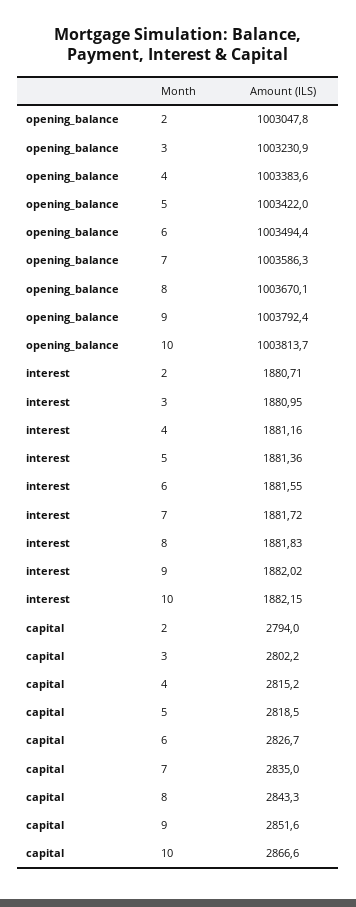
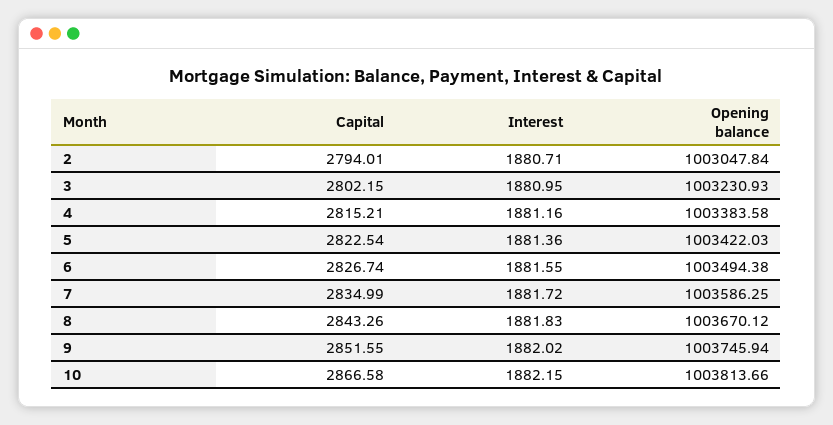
opening_balance, 9: 1003792.4 -> 1003745.94
capital, 5: 2818.5 -> 2822.54

